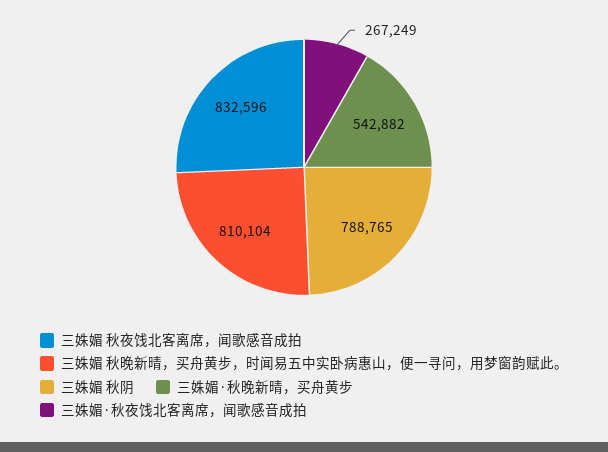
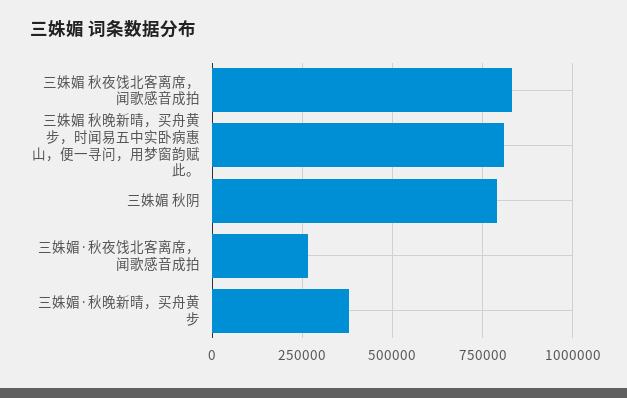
三姝媚·秋晚新晴，买舟黄步: 542882 -> 375000

